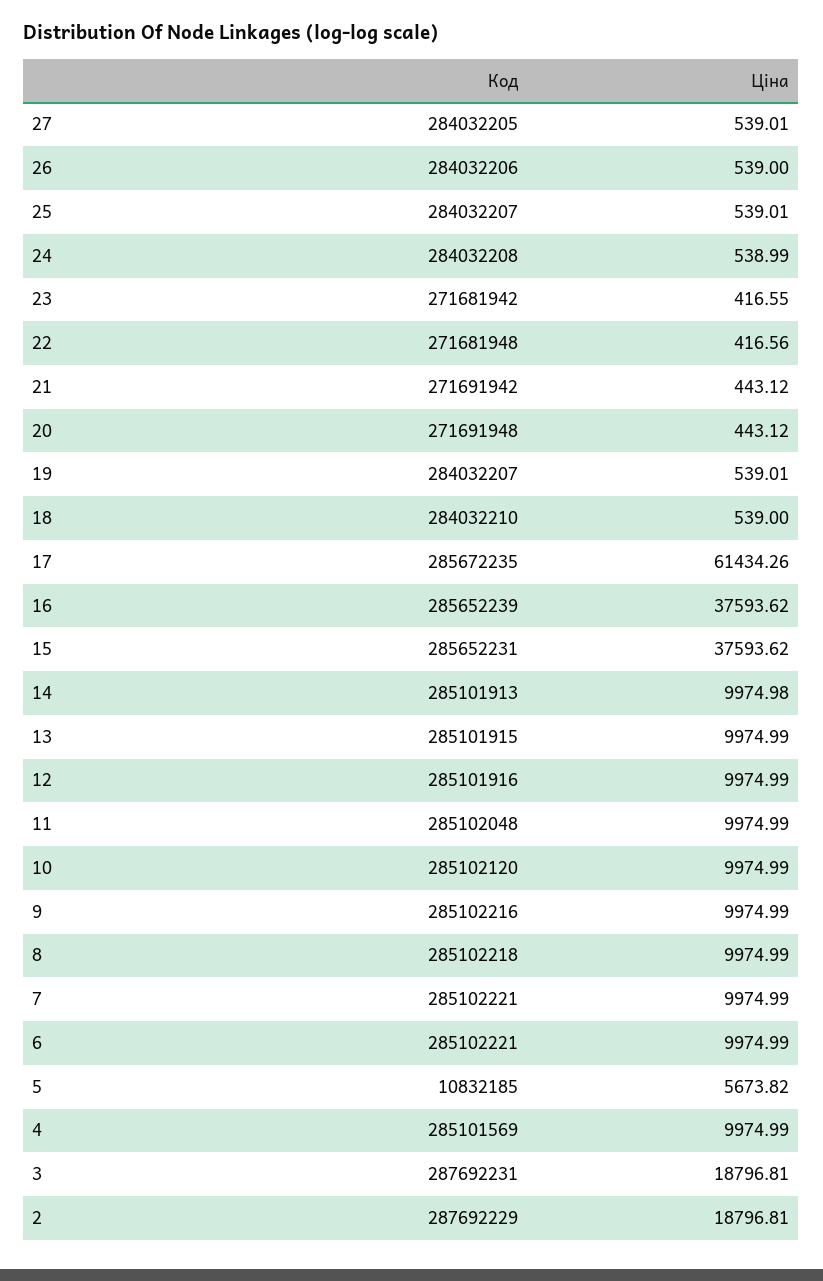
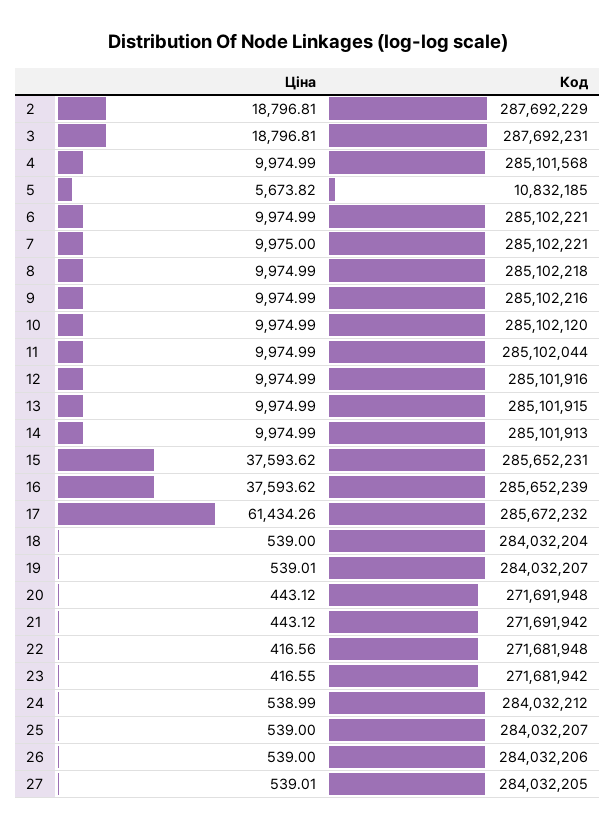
Ціна, 25: 539.01 -> 539
Код, 24: 284032208 -> 284032212
Код, 18: 284032210 -> 284032204
Код, 17: 285672235 -> 285672232
Ціна, 14: 9974.98 -> 9974.99
Код, 11: 285102048 -> 285102044
Ціна, 7: 9974.99 -> 9975
Код, 4: 285101569 -> 285101568

